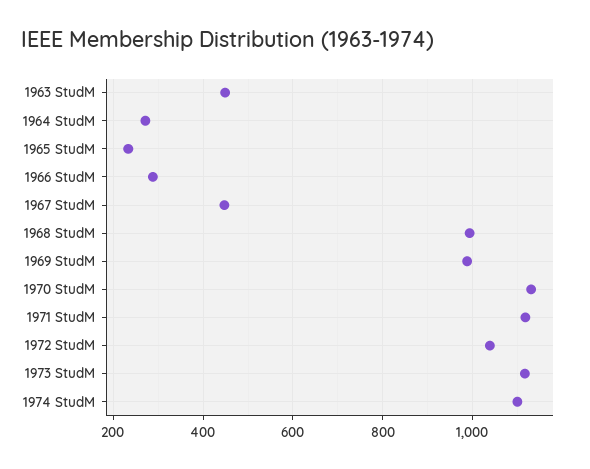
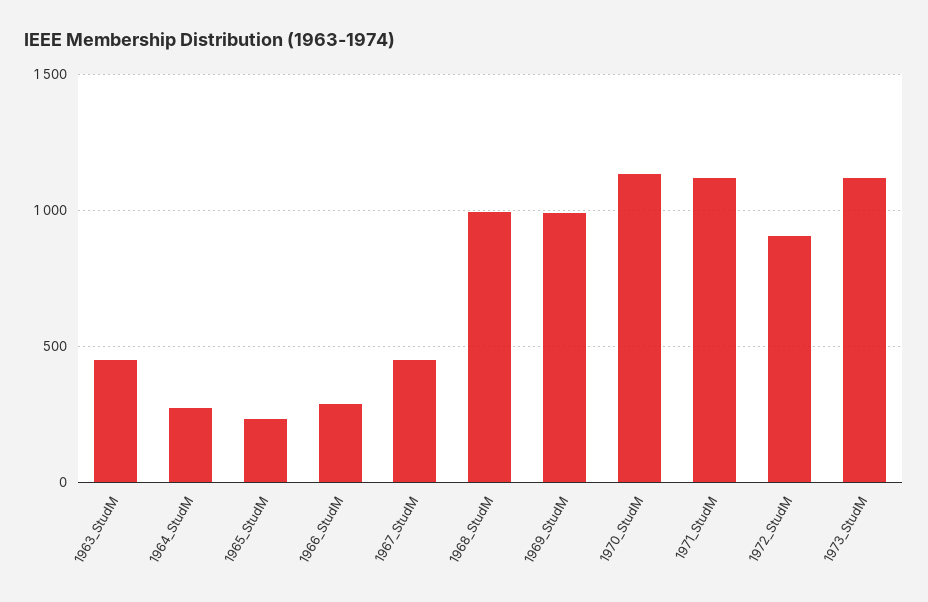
1972 StudM: 1040 -> 900
1974 StudM: 1100 -> none

